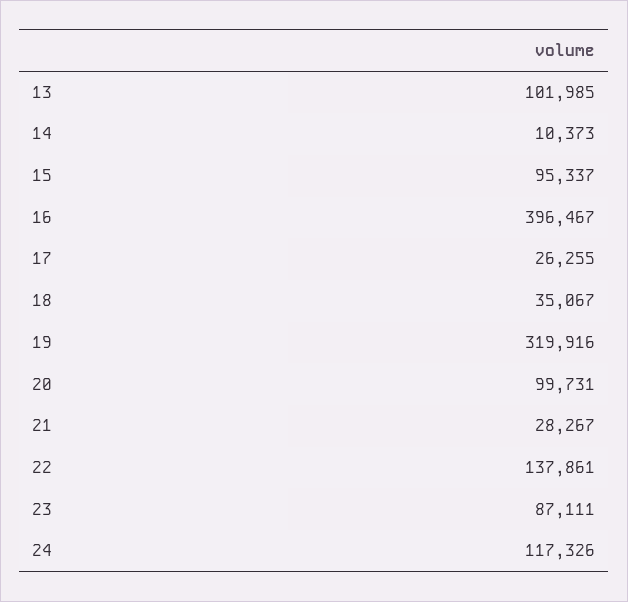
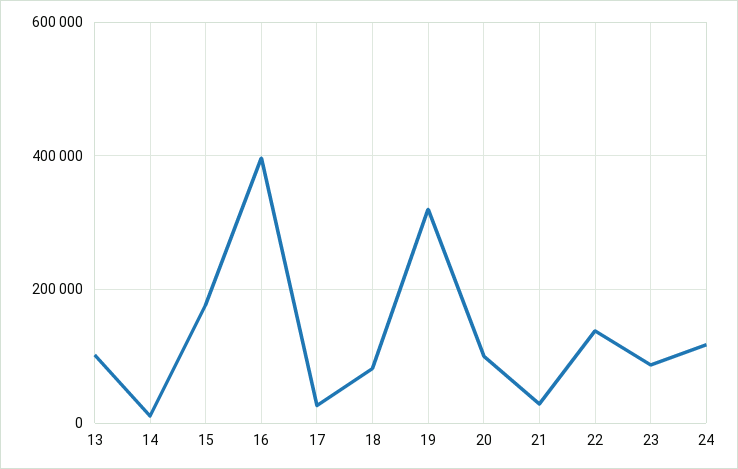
15: 95337 -> 180000
18: 35067 -> 80000

